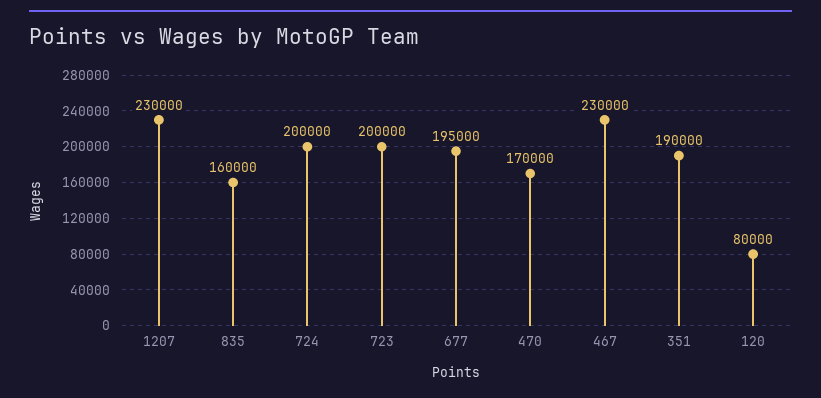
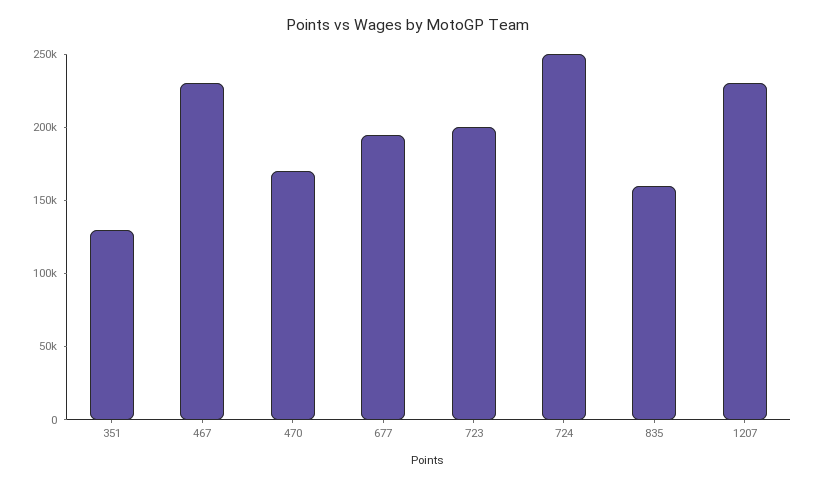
724: 200000 -> 250000
351: 190000 -> 130000
120: 80000 -> none

